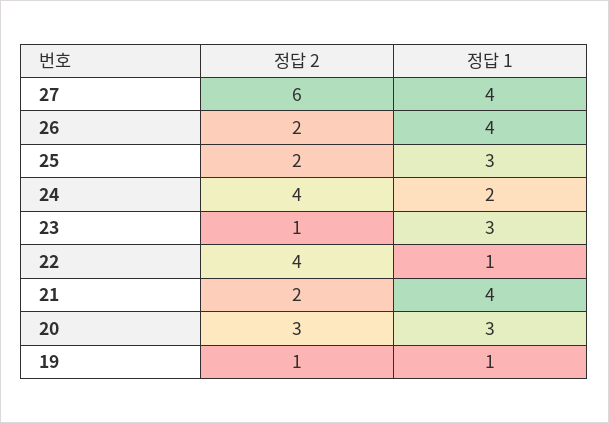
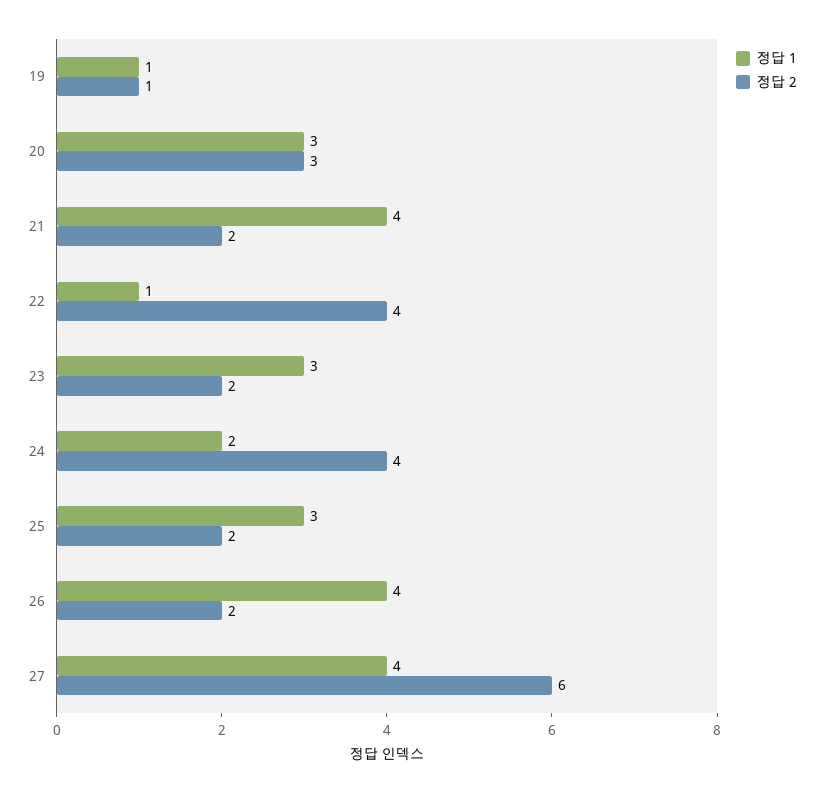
정답 2, 23: 1 -> 2

